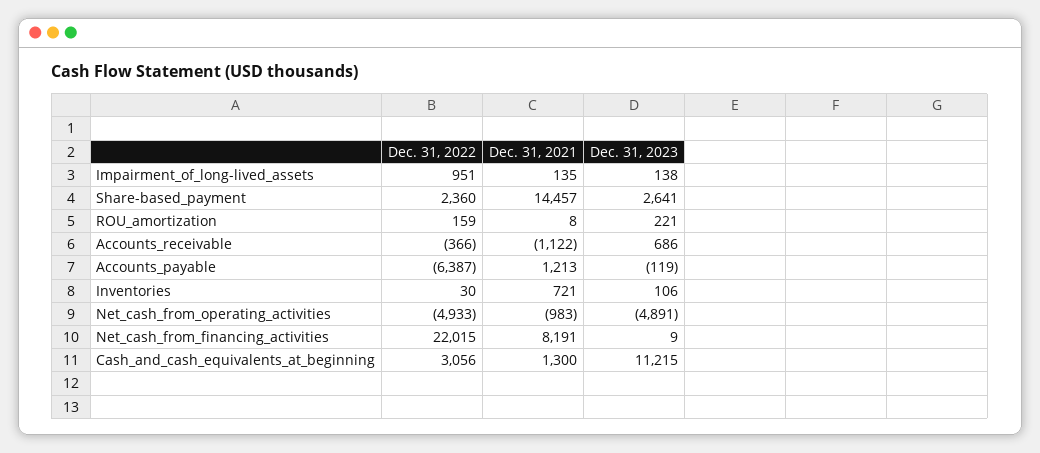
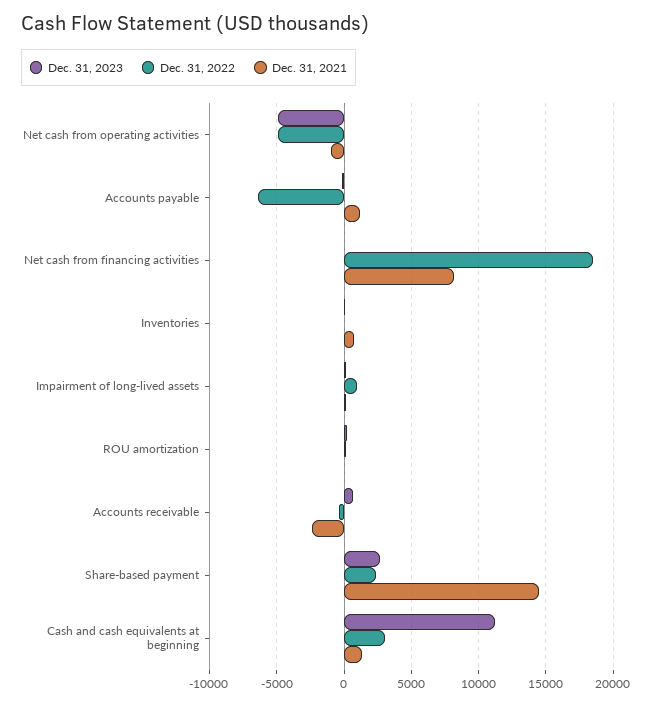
Dec. 31, 2021, Accounts_receivable: -1122 -> -2500
Dec. 31, 2022, Net_cash_from_financing_activities: 22015 -> 18500

